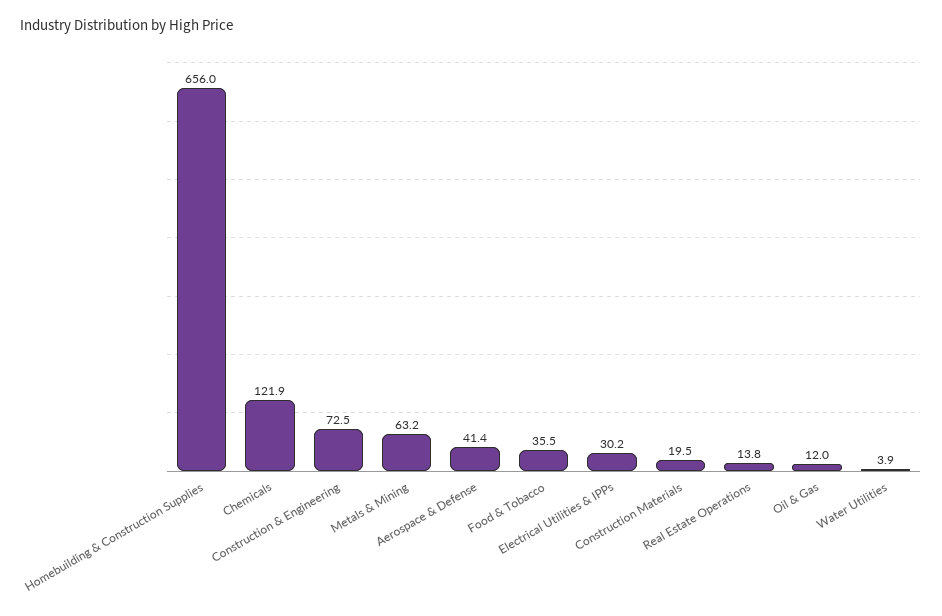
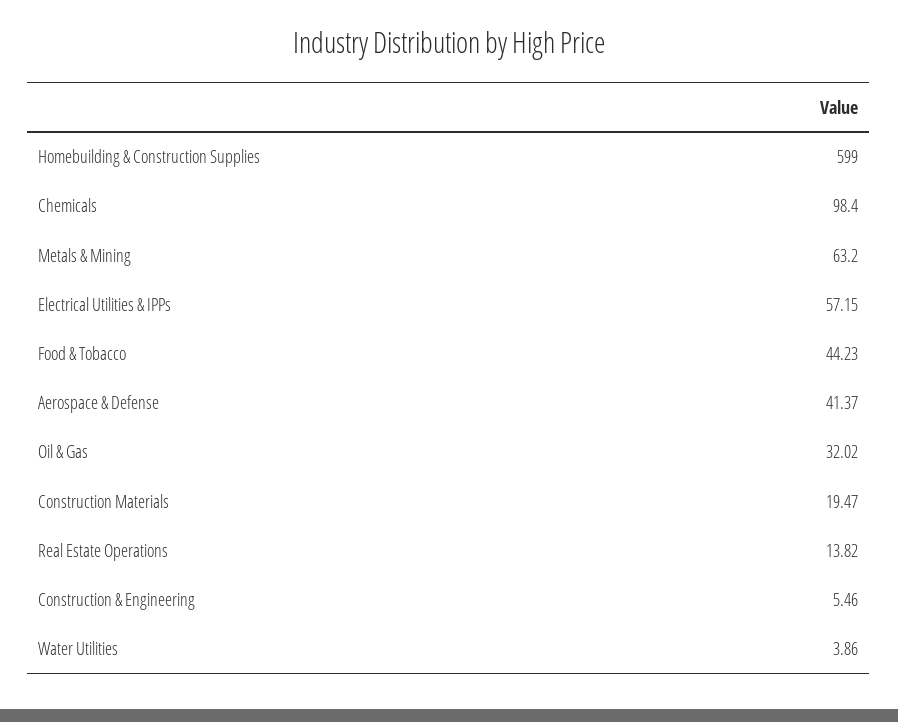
Homebuilding & Construction Supplies: 656 -> 599
Chemicals: 121.9 -> 98.4
Construction & Engineering: 72.5 -> 5.46
Food & Tobacco: 35.5 -> 44.23
Electrical Utilities & IPPs: 30.2 -> 57.15
Oil & Gas: 12 -> 32.02

